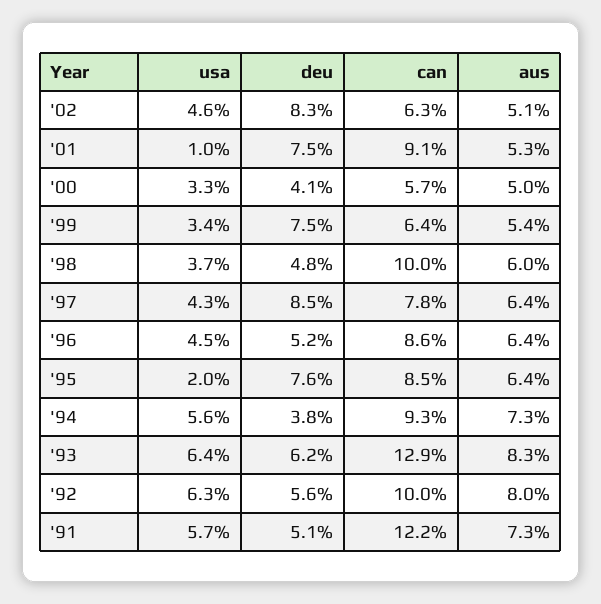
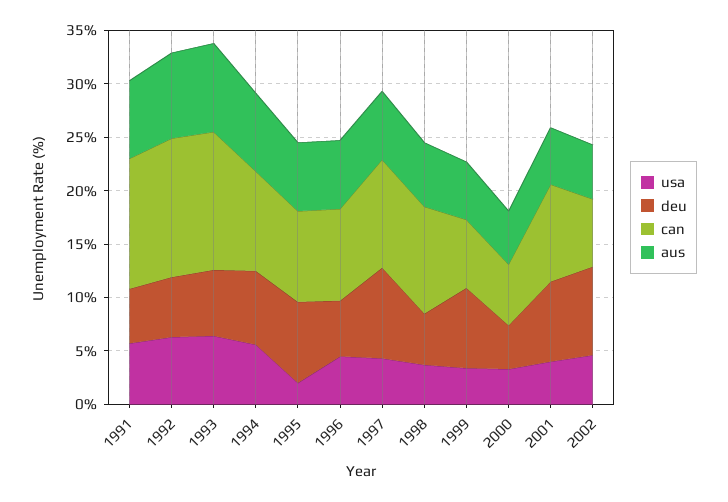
usa, '01: 1 -> 4
can, '97: 7.8 -> 10
deu, '94: 3.8 -> 7
can, '92: 10 -> 13

